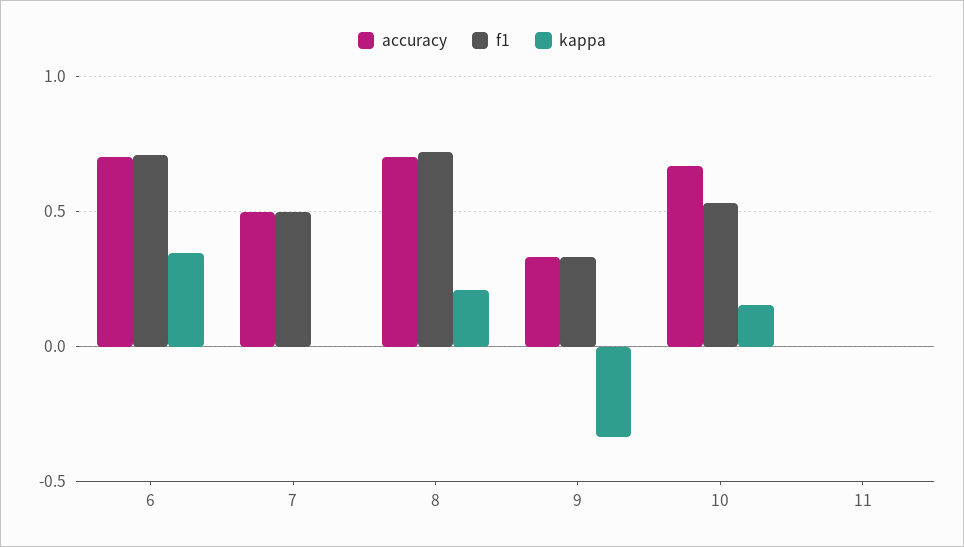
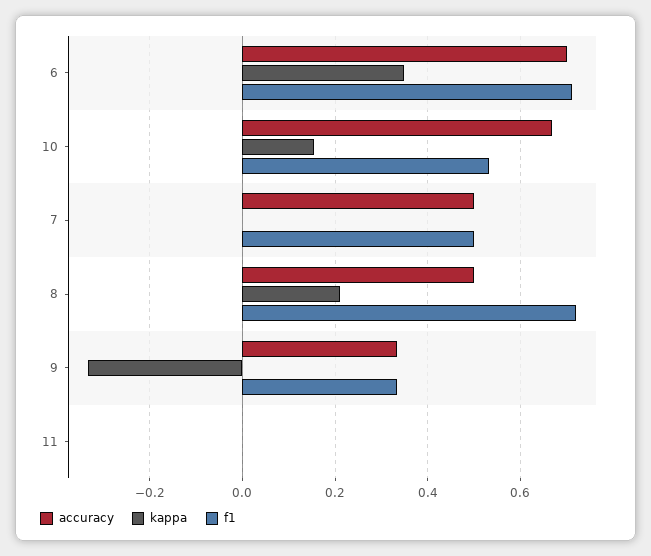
accuracy, 8: 0.7 -> 0.5

